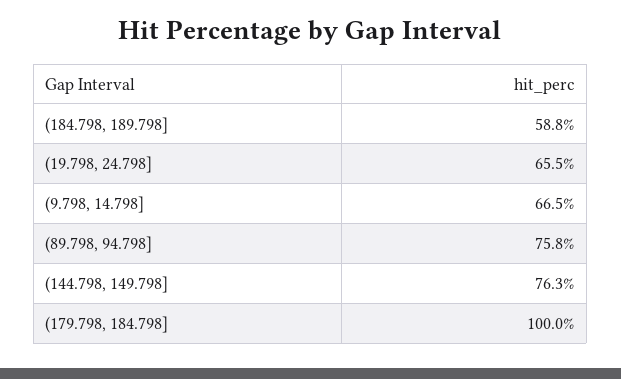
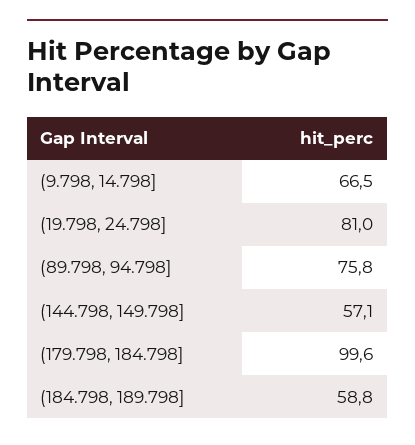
(19.798, 24.798]: 65.5 -> 81
(144.798, 149.798]: 76.3 -> 57.1
(179.798, 184.798]: 100 -> 99.6

